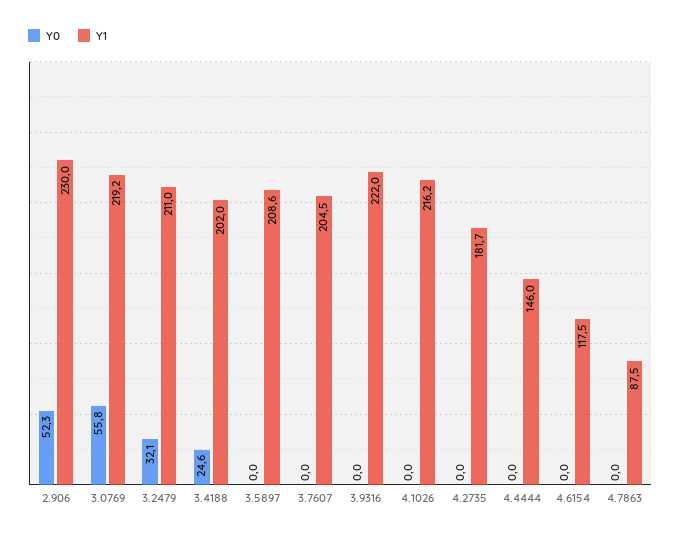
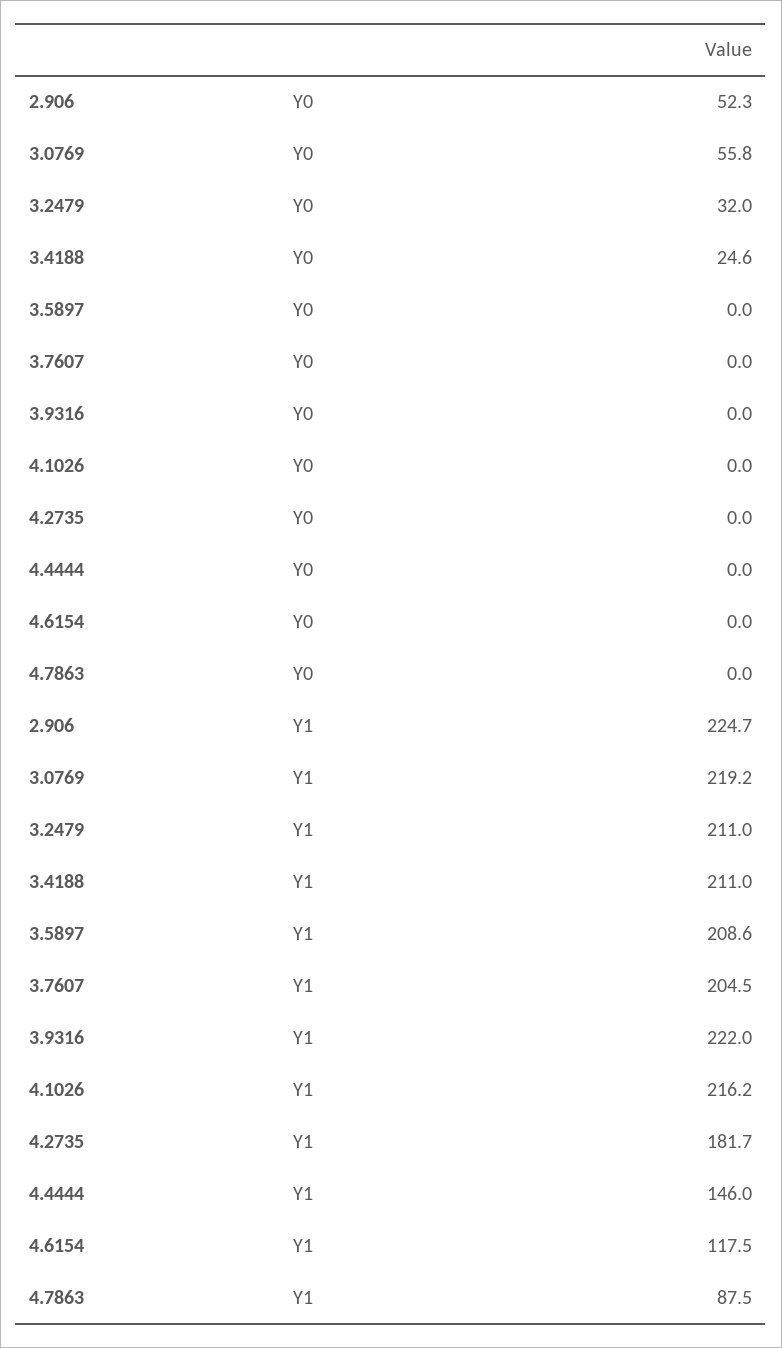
Y1, 2.906: 230 -> 224.7
Y0, 3.2479: 32.1 -> 32
Y1, 3.4188: 202 -> 211

